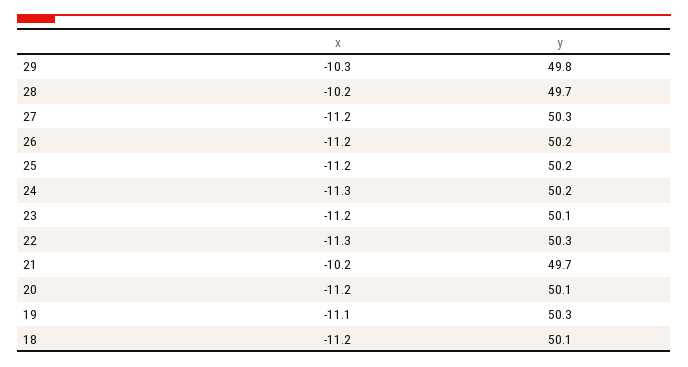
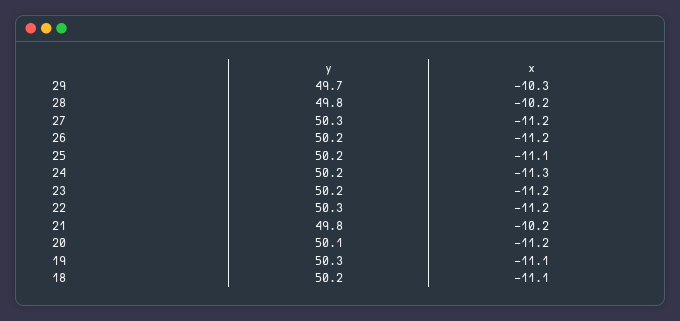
y, 29: 49.8 -> 49.7
y, 28: 49.7 -> 49.8
x, 25: -11.2 -> -11.1
y, 23: 50.1 -> 50.2
x, 22: -11.3 -> -11.2
y, 21: 49.7 -> 49.8
x, 18: -11.2 -> -11.1
y, 18: 50.1 -> 50.2

